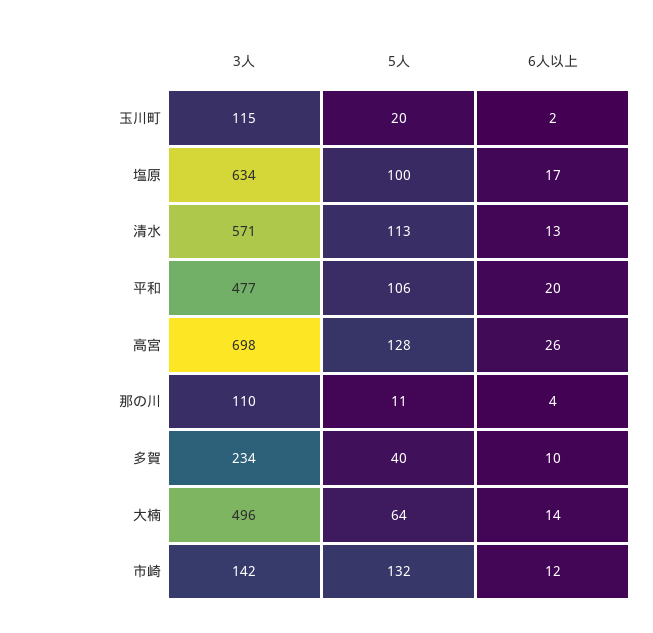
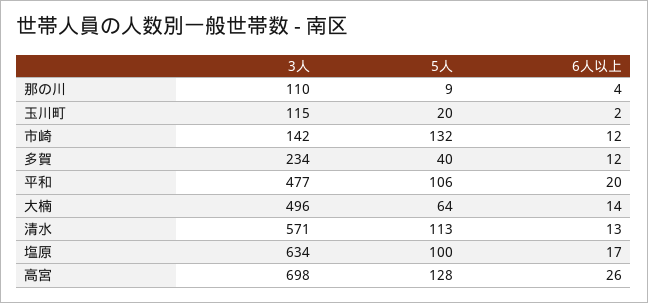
5人, 那の川: 11 -> 9
6人以上, 多賀: 10 -> 12

